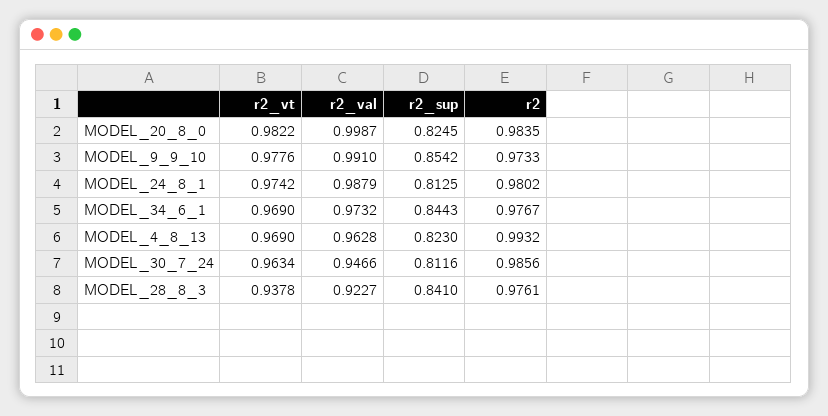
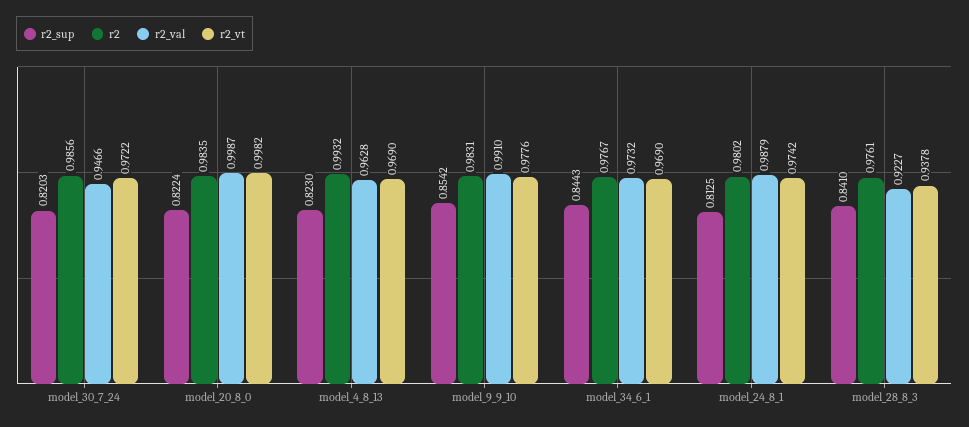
r2_vt, MODEL_20_8_0: 0.9822 -> 0.9982
r2_sup, MODEL_20_8_0: 0.8245 -> 0.8224
r2, MODEL_9_9_10: 0.9733 -> 0.9831
r2_vt, MODEL_30_7_24: 0.9634 -> 0.9722
r2_sup, MODEL_30_7_24: 0.8116 -> 0.8203

